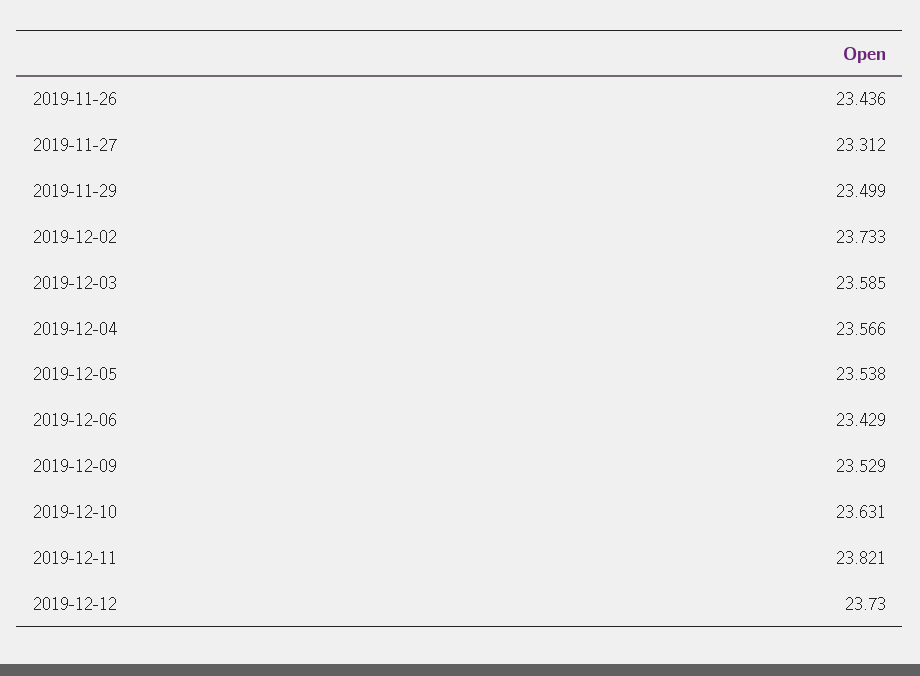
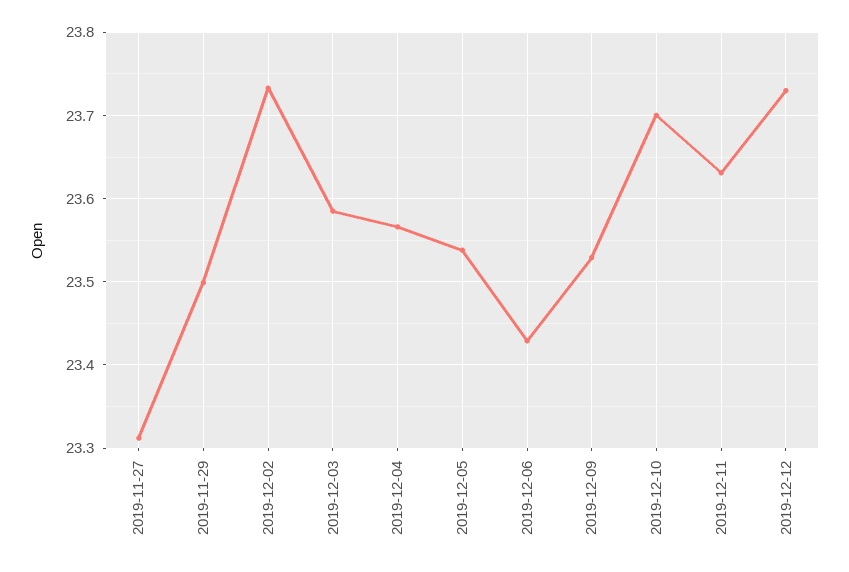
2019-11-26: 23.436 -> none
2019-12-10: 23.631 -> 23.7
2019-12-11: 23.821 -> 23.63

